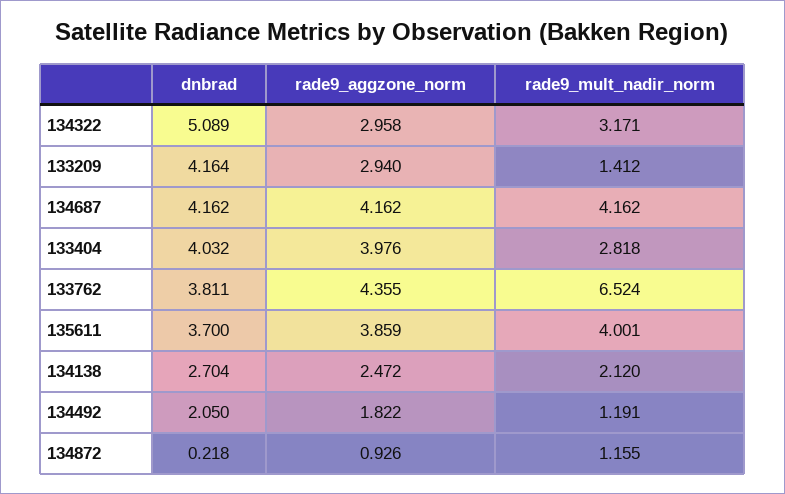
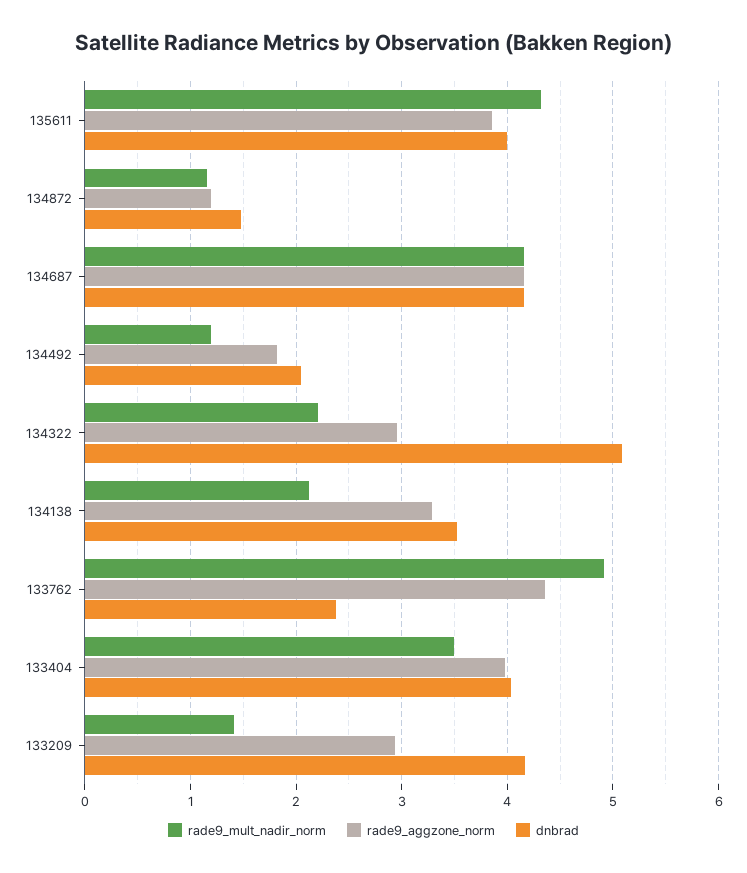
rade9_mult_nadir_norm, 134322: 3.171 -> 2.2
rade9_mult_nadir_norm, 133404: 2.818 -> 3.5
dnbrad, 133762: 3.811 -> 2.4
rade9_mult_nadir_norm, 133762: 6.524 -> 4.9
dnbrad, 135611: 3.7 -> 4
rade9_mult_nadir_norm, 135611: 4.001 -> 4.3
dnbrad, 134138: 2.704 -> 3.5
rade9_aggzone_norm, 134138: 2.472 -> 3.3
dnbrad, 134872: 0.218 -> 1.5
rade9_aggzone_norm, 134872: 0.926 -> 1.2

